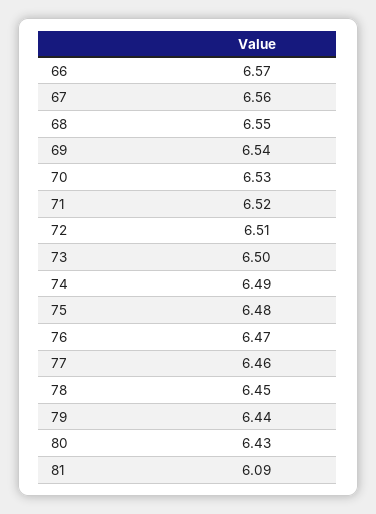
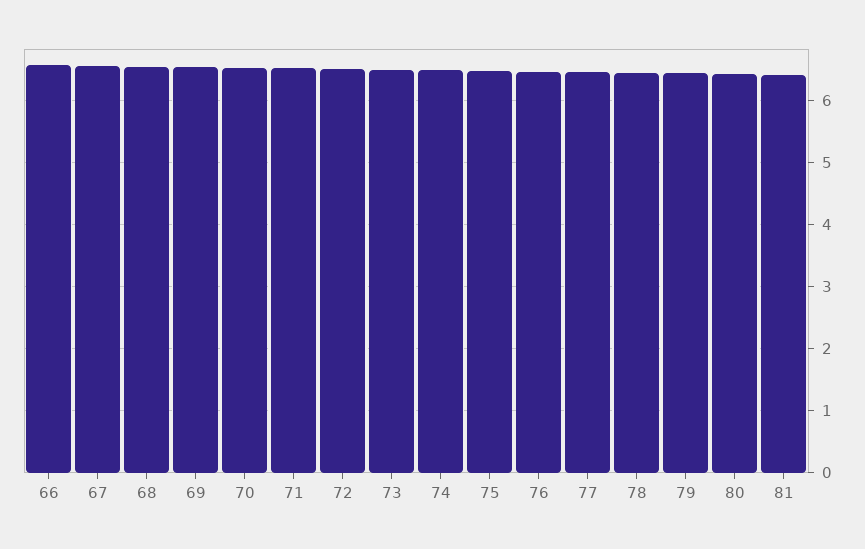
81: 6.09 -> 6.4

